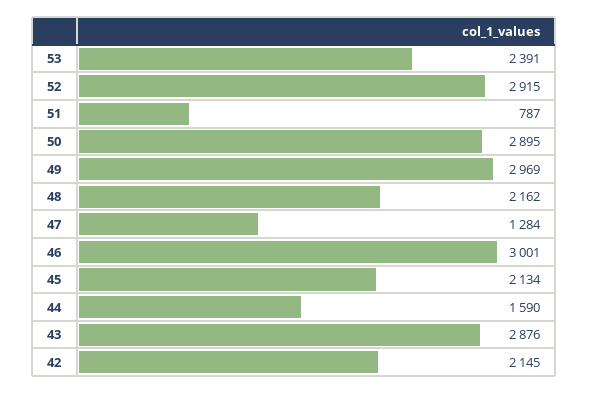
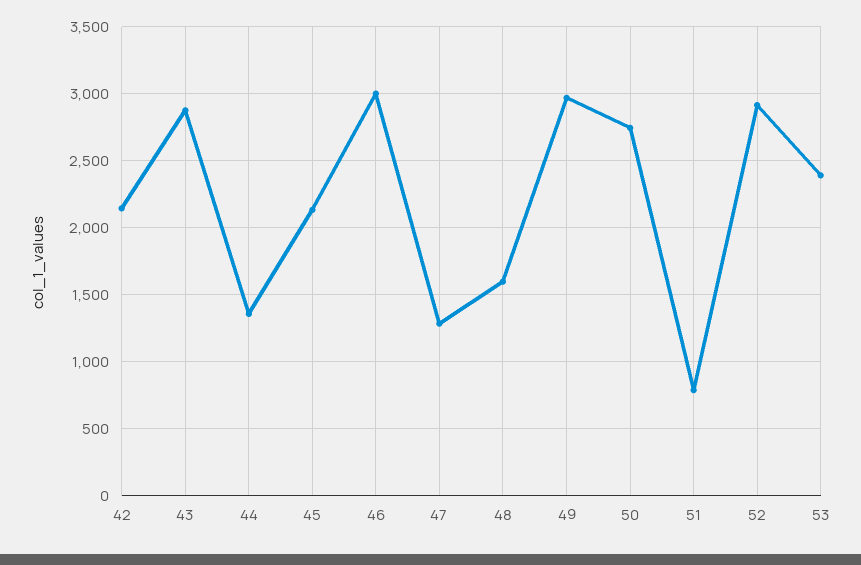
50: 2895 -> 2750
48: 2162 -> 1600
44: 1590 -> 1350

